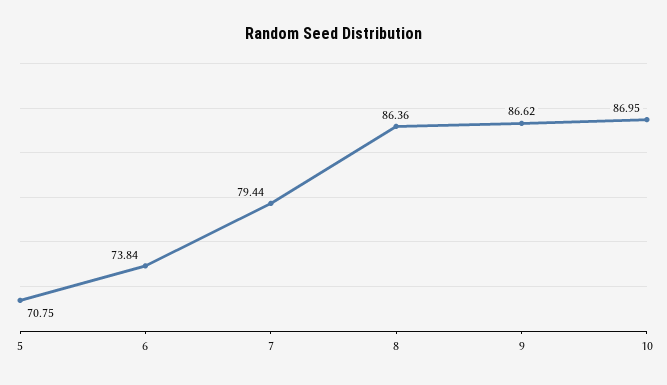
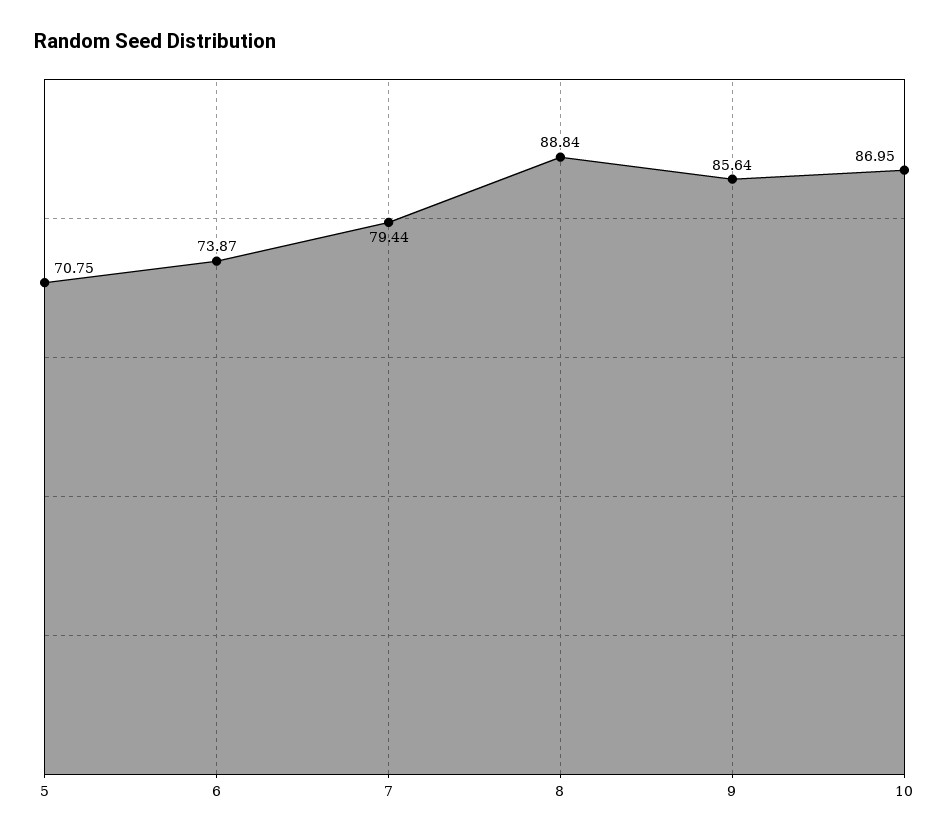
6: 73.84 -> 73.87
8: 86.36 -> 88.84
9: 86.62 -> 85.64

